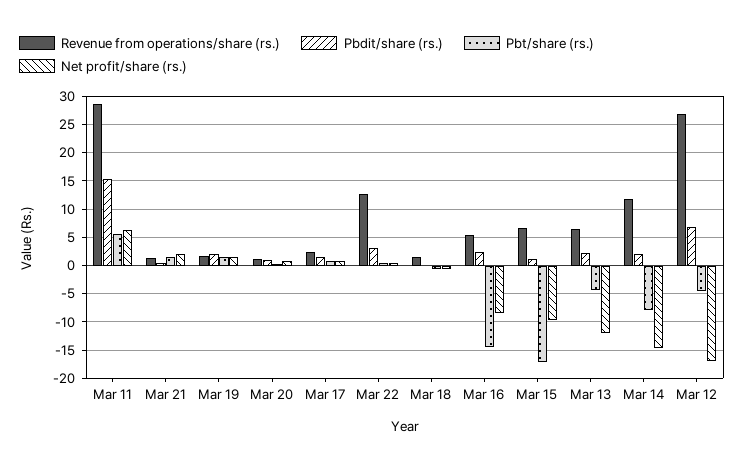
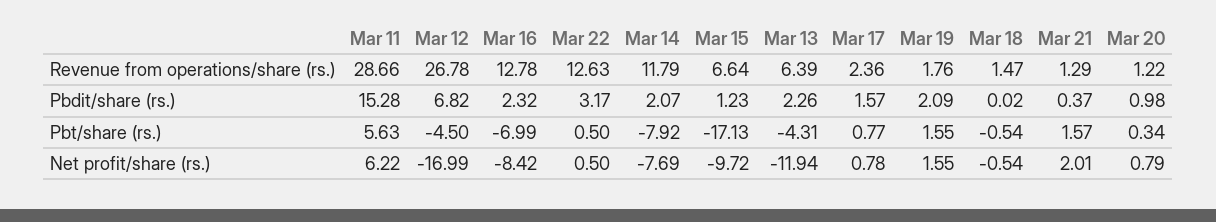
Revenue from operations/share (rs.), Mar 16: 5 -> 12.78
Pbt/share (rs.), Mar 16: -15 -> -6.99
Net profit/share (rs.), Mar 14: -15 -> -7.69

